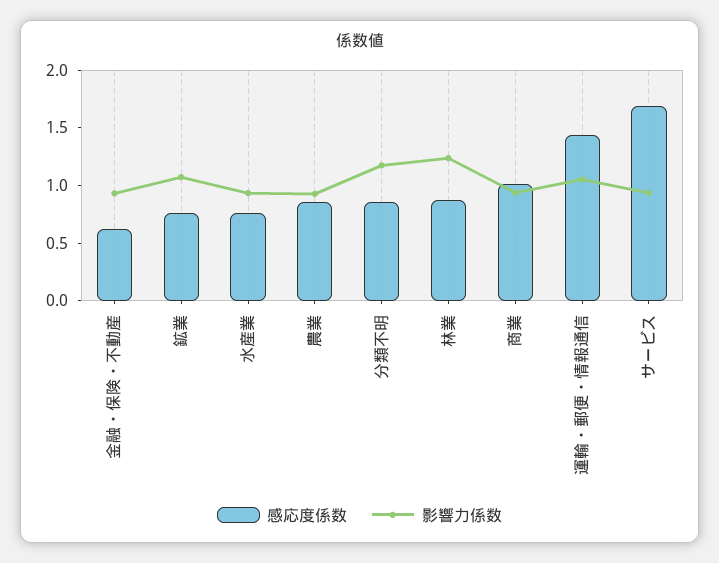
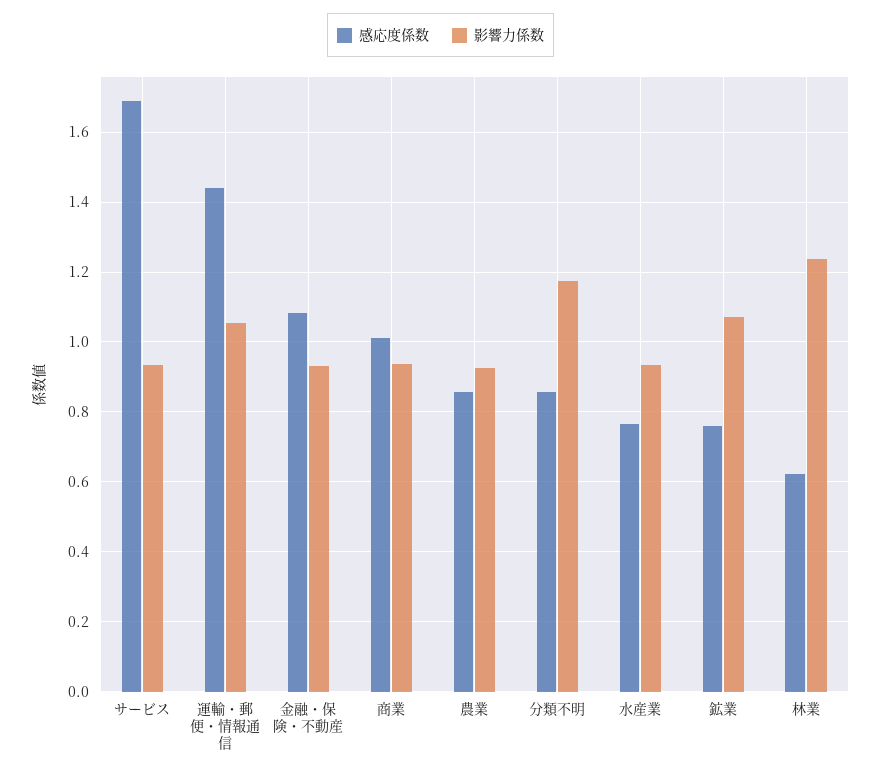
感応度係数, 金融・保険・不動産: 0.6 -> 1.08
感応度係数, 林業: 0.9 -> 0.62

